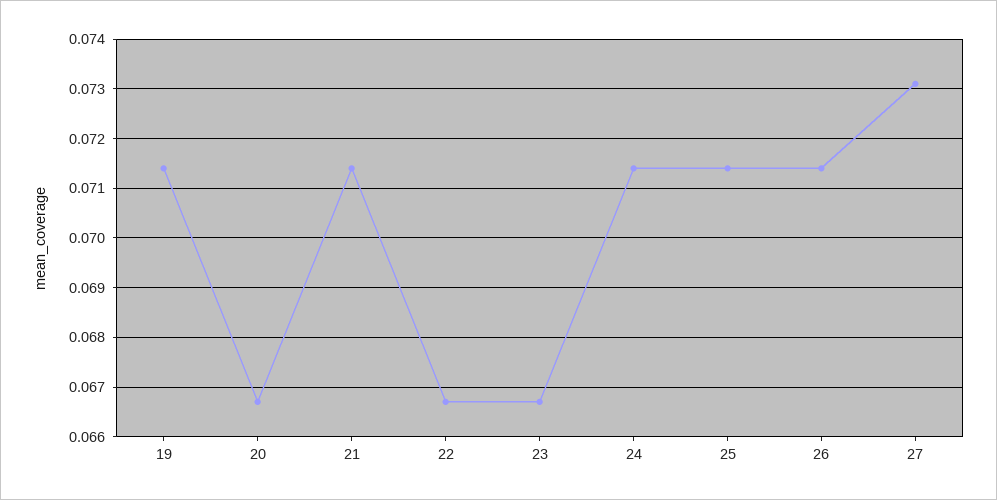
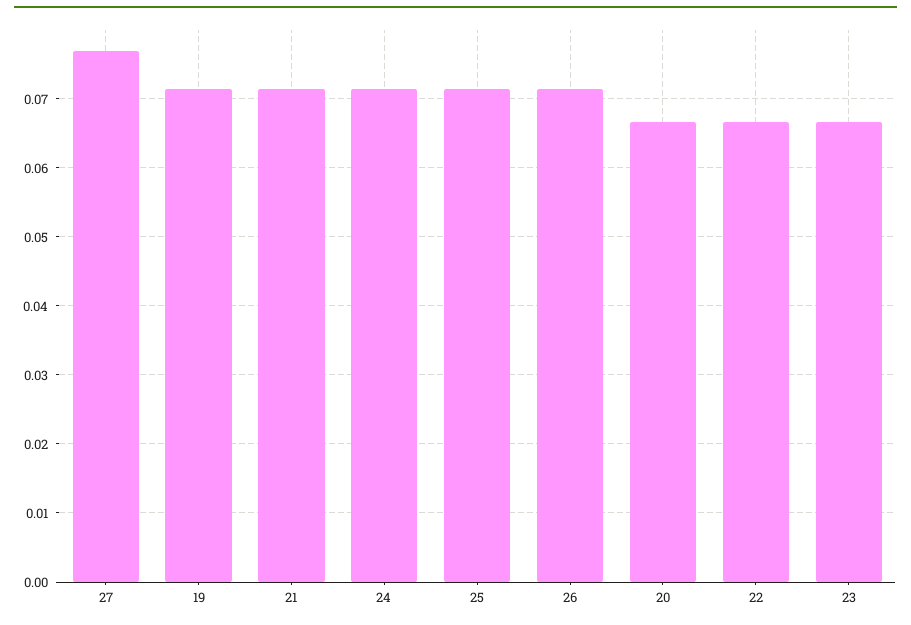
27: 0.073 -> 0.077

